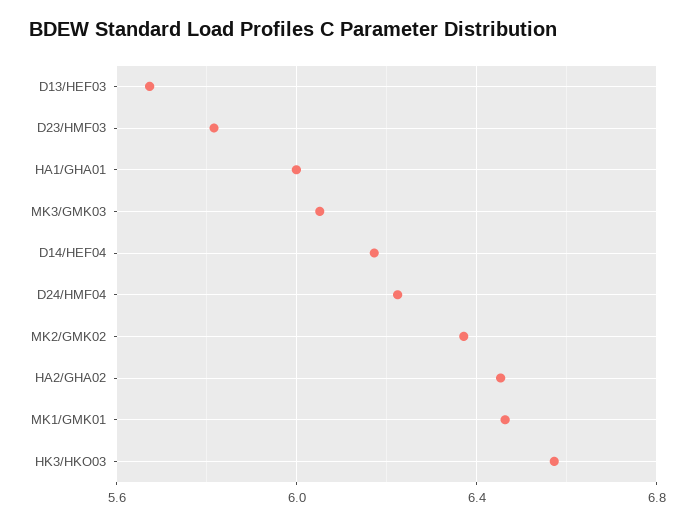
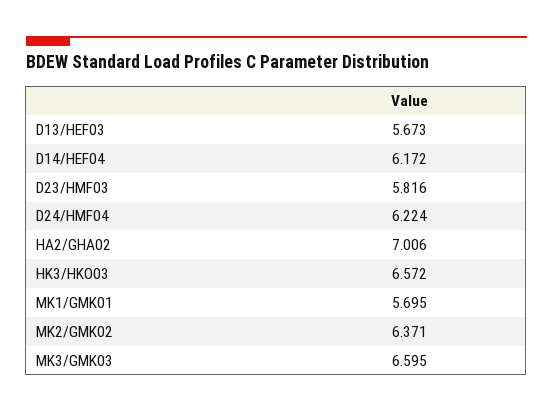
HA1/GHA01: 6 -> none
MK3/GMK03: 6.05 -> 6.595
HA2/GHA02: 6.45 -> 7.006
MK1/GMK01: 6.45 -> 5.695

